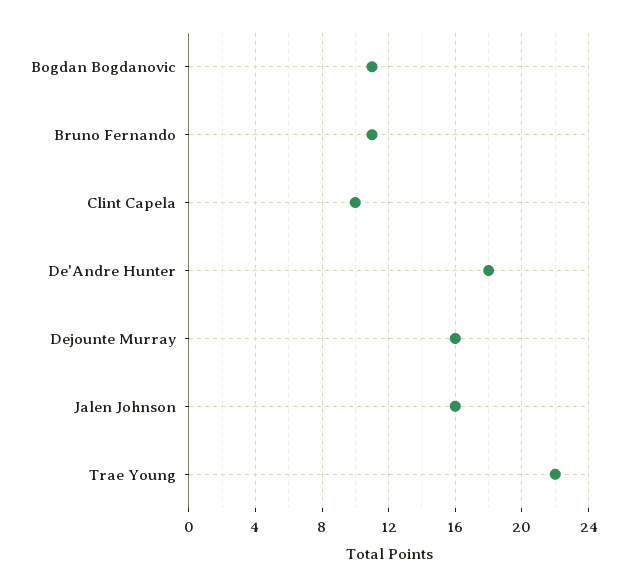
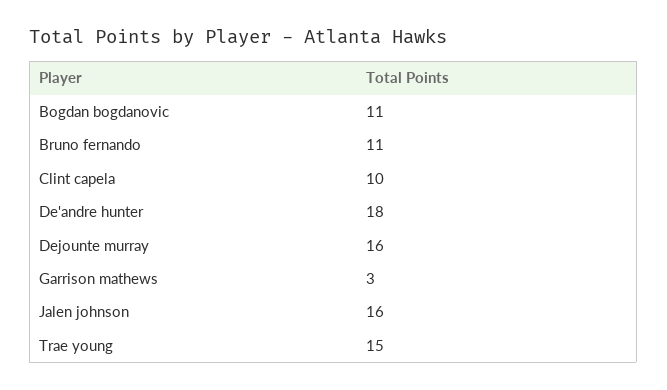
Trae Young: 22 -> 15
Garrison mathews: none -> 3

